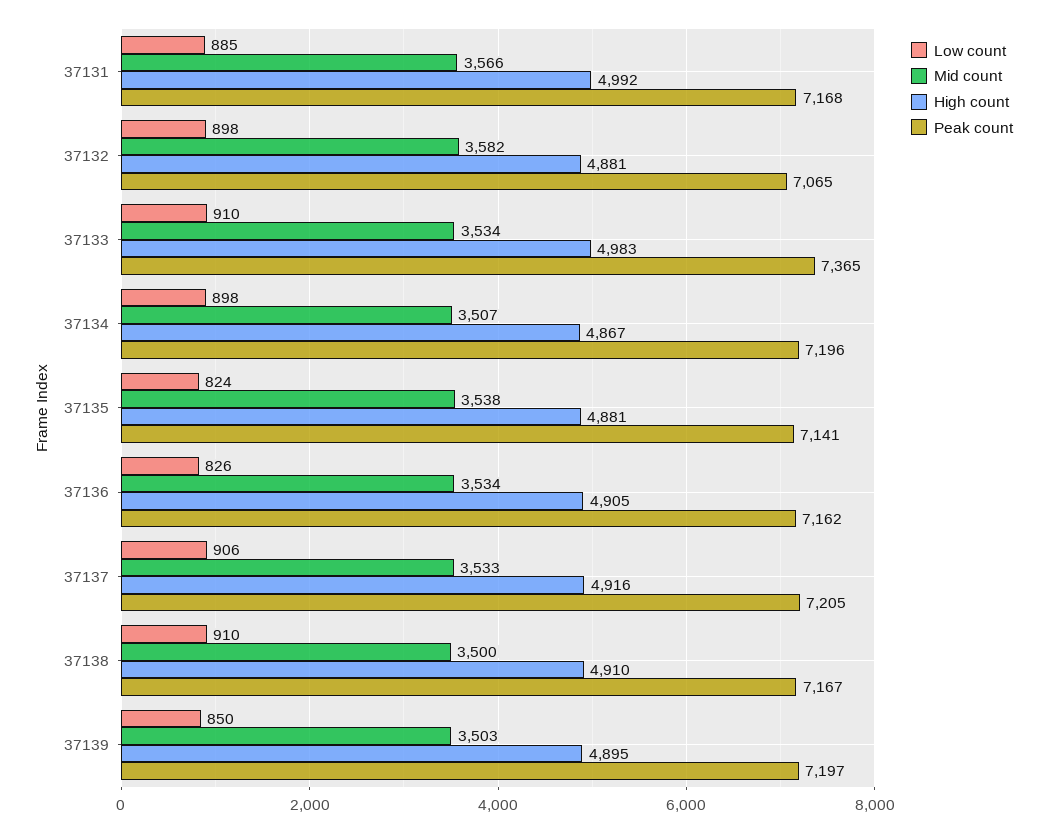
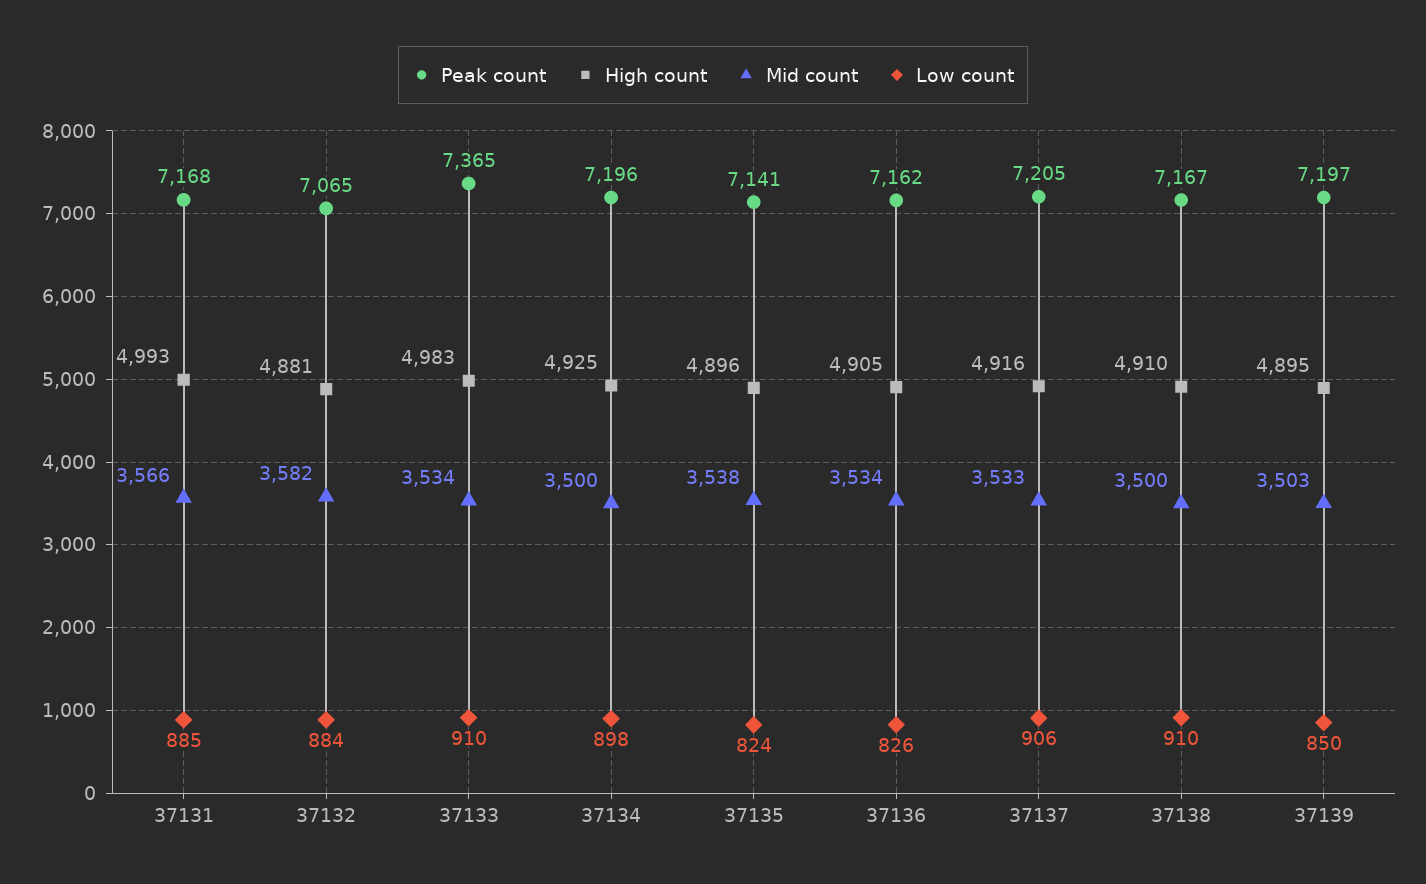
High count, 37131: 4992 -> 4993
Low count, 37132: 898 -> 884
Mid count, 37134: 3507 -> 3500
High count, 37134: 4867 -> 4925
High count, 37135: 4881 -> 4896

